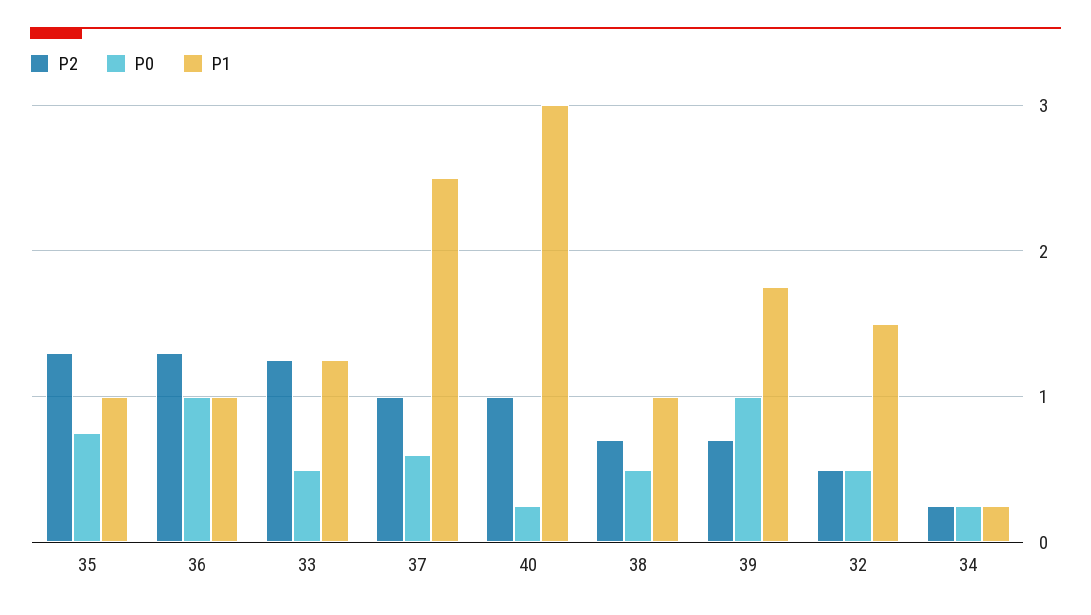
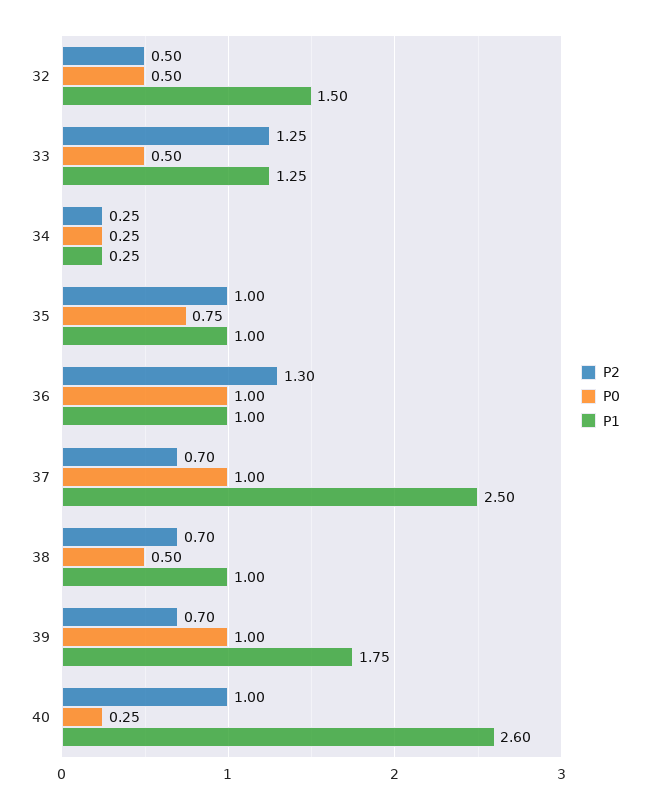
P2, 35: 1.3 -> 1
P2, 37: 1 -> 0.7
P0, 37: 0.6 -> 1
P1, 40: 3 -> 2.6

